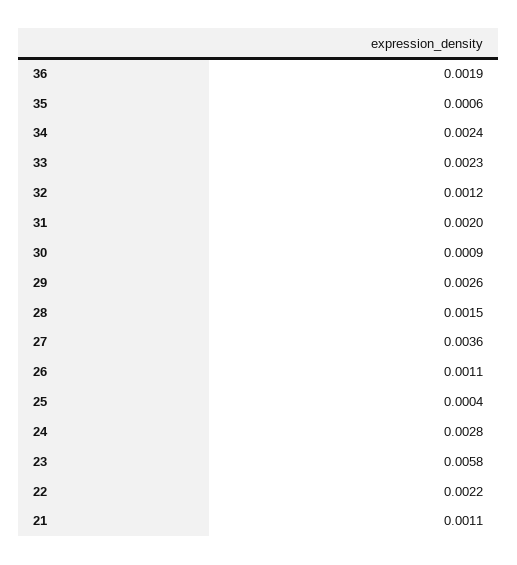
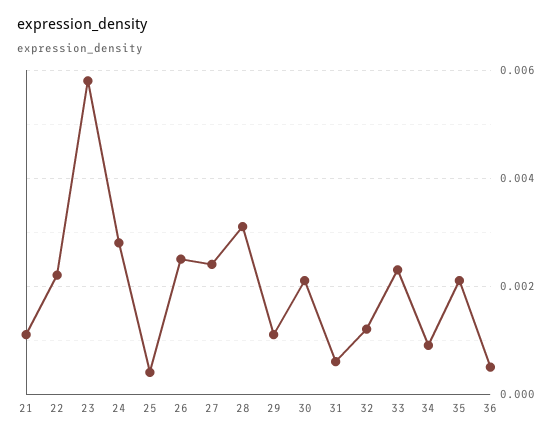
36: 0.0019 -> 0.0005
35: 0.0006 -> 0.002
34: 0.0024 -> 0.001
31: 0.002 -> 0.0005
30: 0.0009 -> 0.002
29: 0.0026 -> 0.001
28: 0.0015 -> 0.003
27: 0.0036 -> 0.0025
26: 0.0011 -> 0.0025

